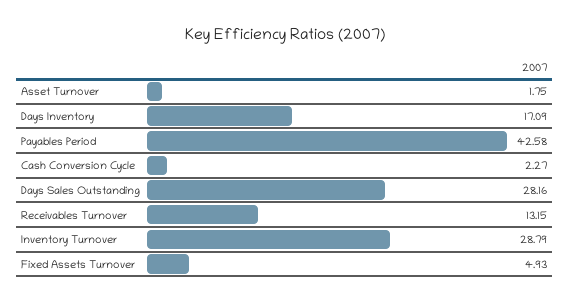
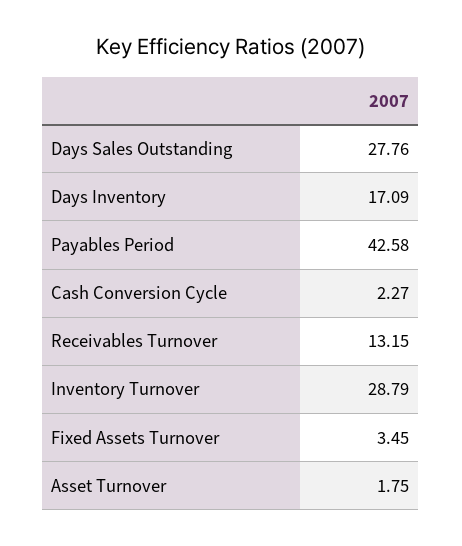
Days Sales Outstanding: 28.16 -> 27.76
Fixed Assets Turnover: 4.93 -> 3.45

